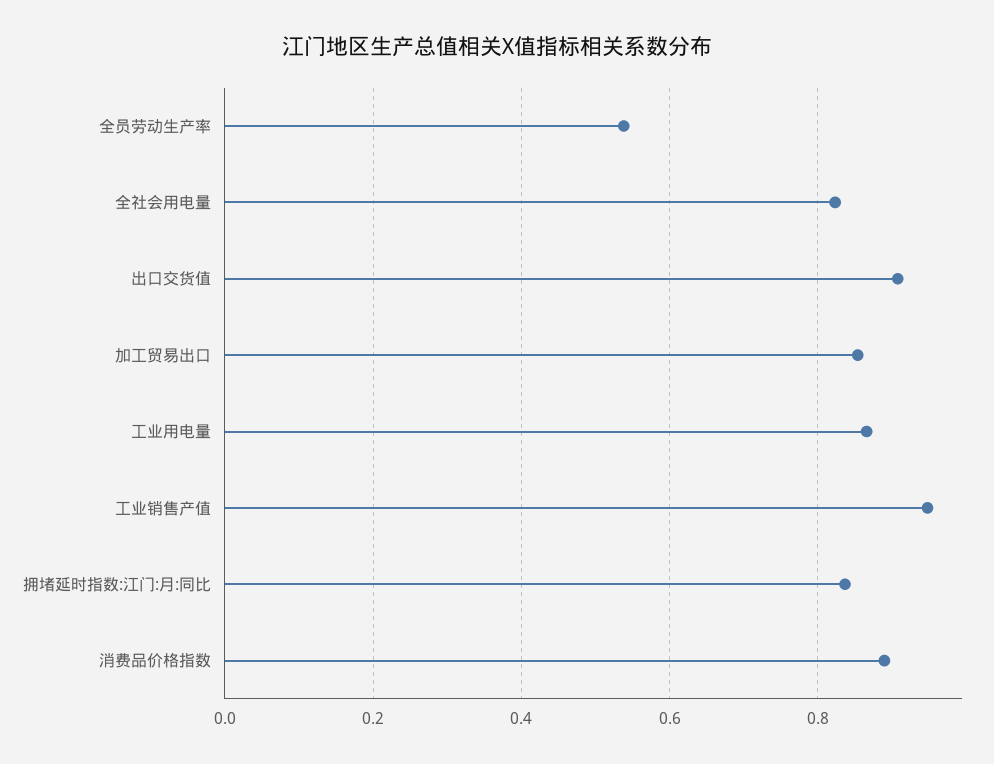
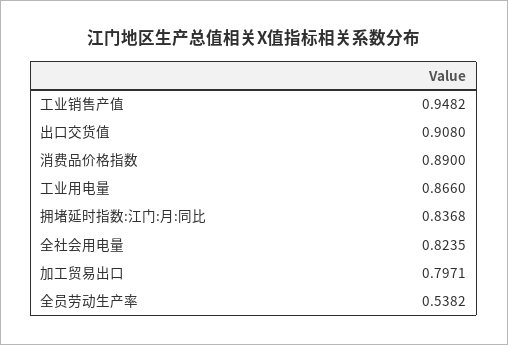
加工贸易出口: 0.86 -> 0.7971

